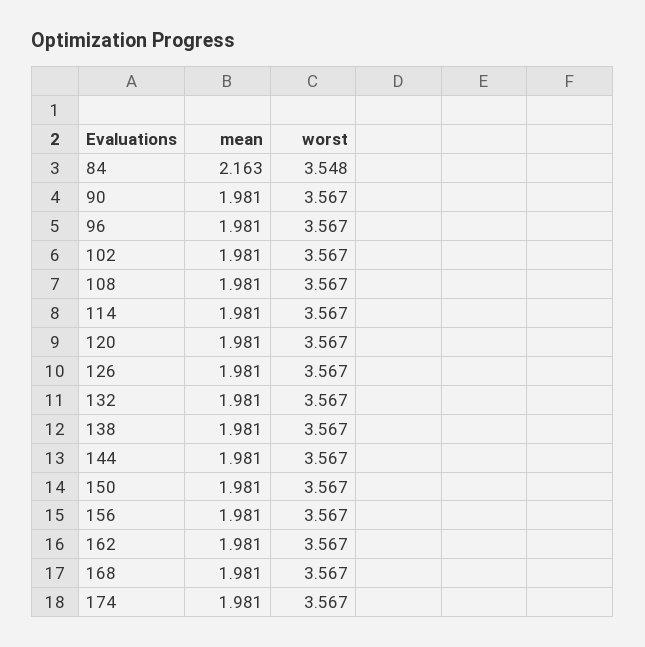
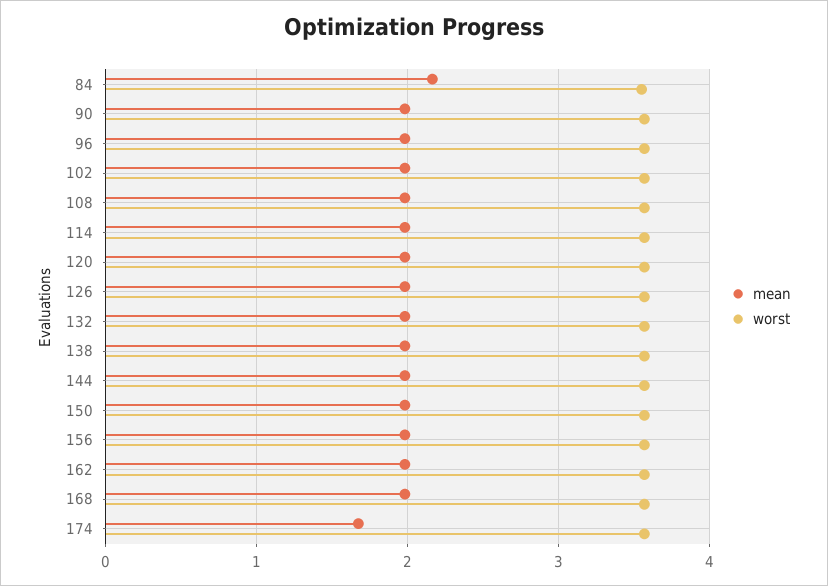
mean, 174: 1.981 -> 1.7

